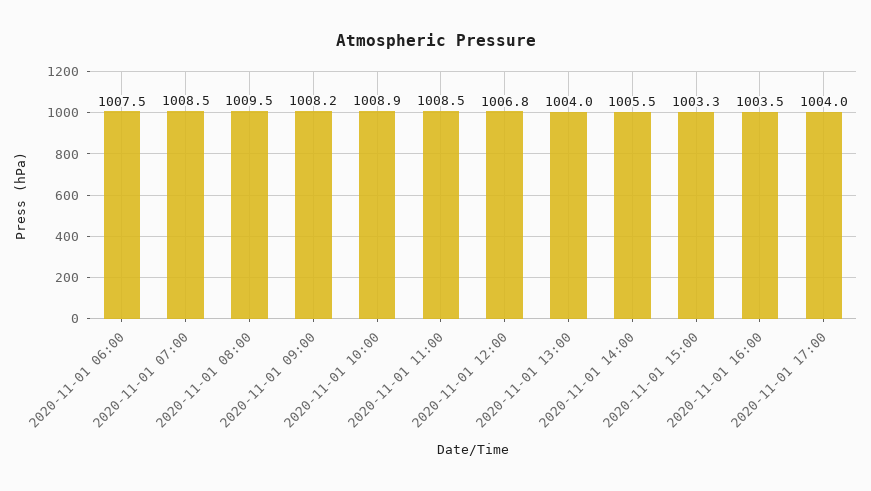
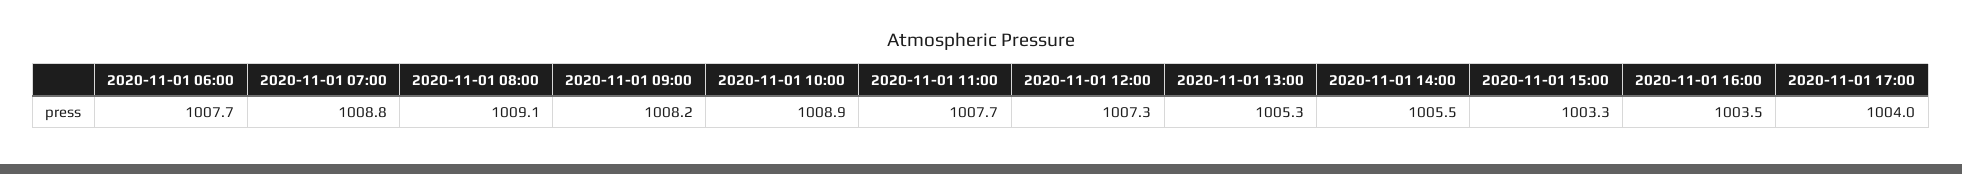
2020-11-01 06:00: 1007.5 -> 1007.7
2020-11-01 07:00: 1008.5 -> 1008.8
2020-11-01 08:00: 1009.5 -> 1009.1
2020-11-01 11:00: 1008.5 -> 1007.7
2020-11-01 12:00: 1006.8 -> 1007.3
2020-11-01 13:00: 1004 -> 1005.3

